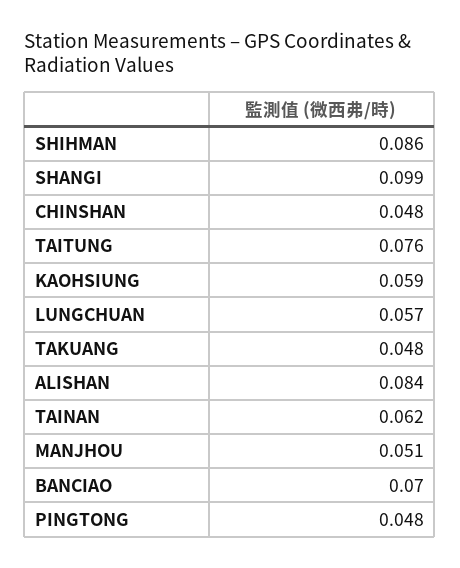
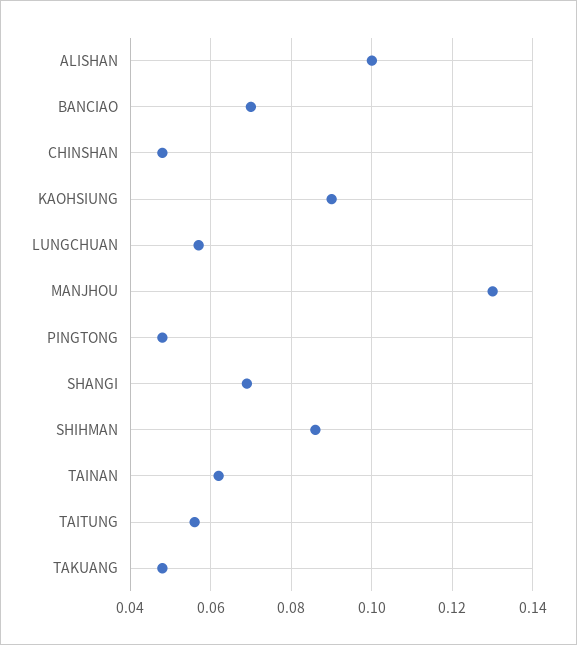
SHANGI: 0.099 -> 0.07
TAITUNG: 0.076 -> 0.055
KAOHSIUNG: 0.059 -> 0.09
ALISHAN: 0.084 -> 0.1
MANJHOU: 0.051 -> 0.13

